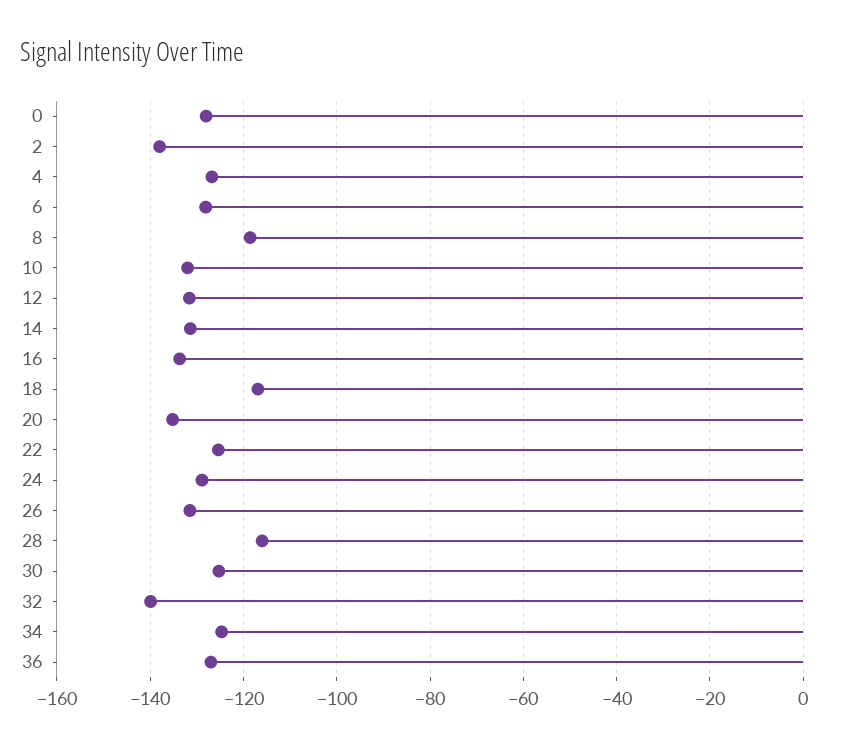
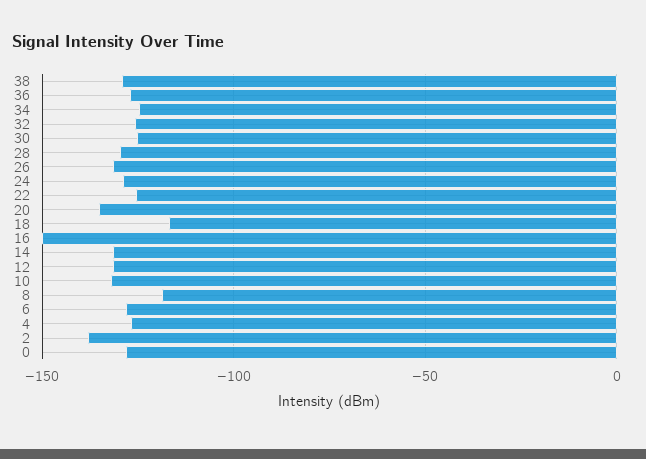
16: -134 -> -150
28: -116 -> -130
32: -140 -> -125
38: none -> -130

